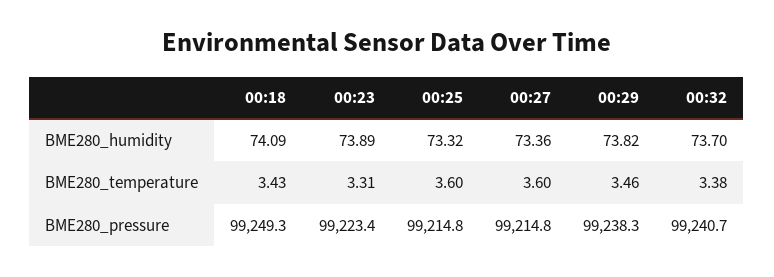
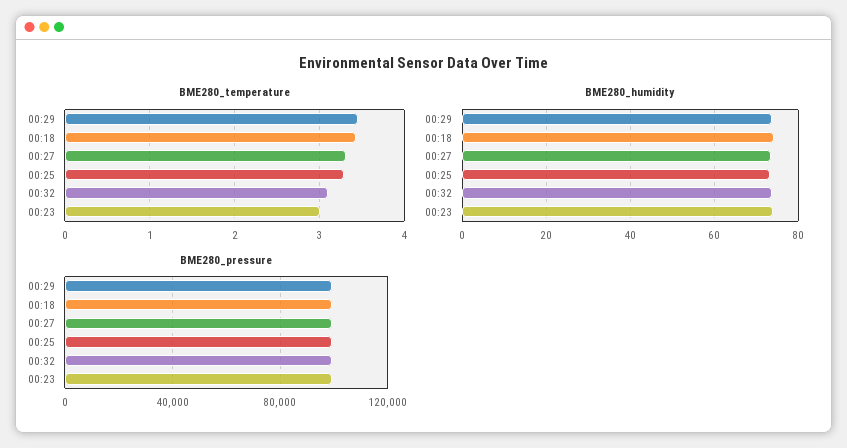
BME280_temperature, 00:23: 3.31 -> 3
BME280_temperature, 00:25: 3.6 -> 3.3
BME280_temperature, 00:27: 3.6 -> 3.3
BME280_temperature, 00:32: 3.38 -> 3.1

